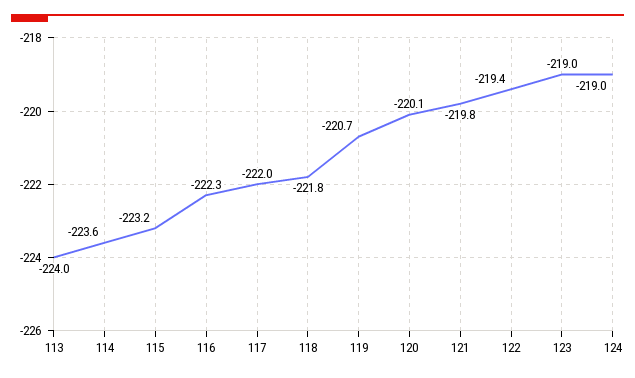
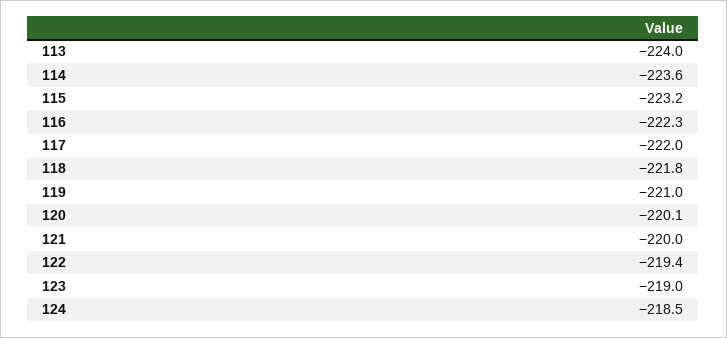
119: -220.7 -> -221
121: -219.8 -> -220
124: -219 -> -218.5

